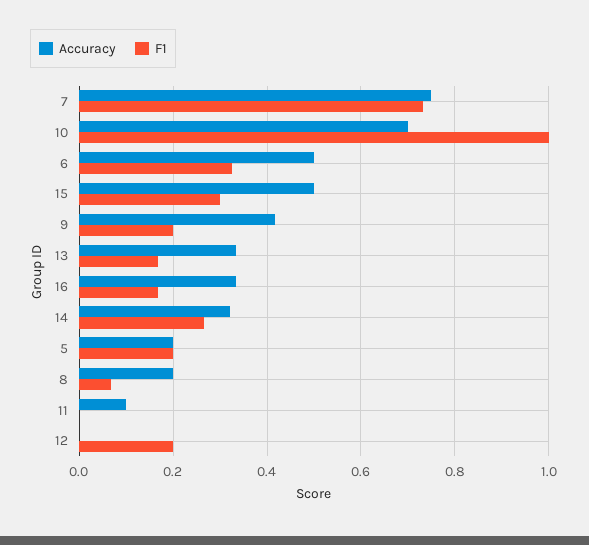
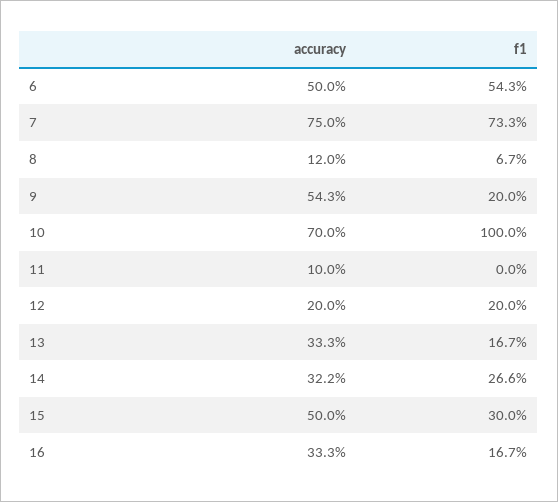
F1, 6: 0.32 -> 0.543
Accuracy, 9: 0.42 -> 0.543
Accuracy, 5: 0.2 -> none
F1, 5: 0.2 -> none
Accuracy, 8: 0.2 -> 0.12
Accuracy, 12: 0 -> 0.2

